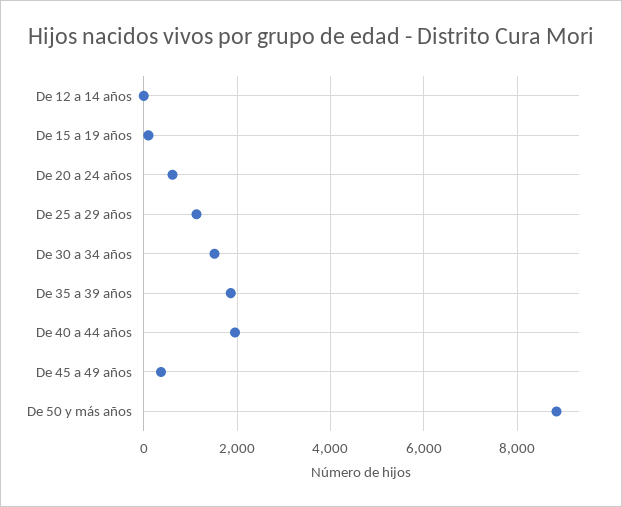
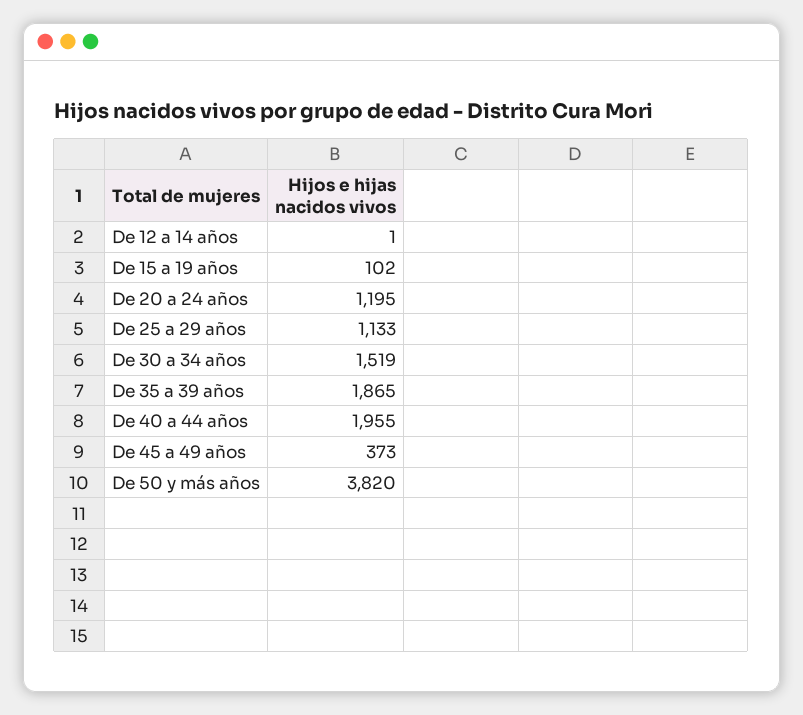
De 20 a 24 años: 600 -> 1195
De 50 y más años: 8800 -> 3820

